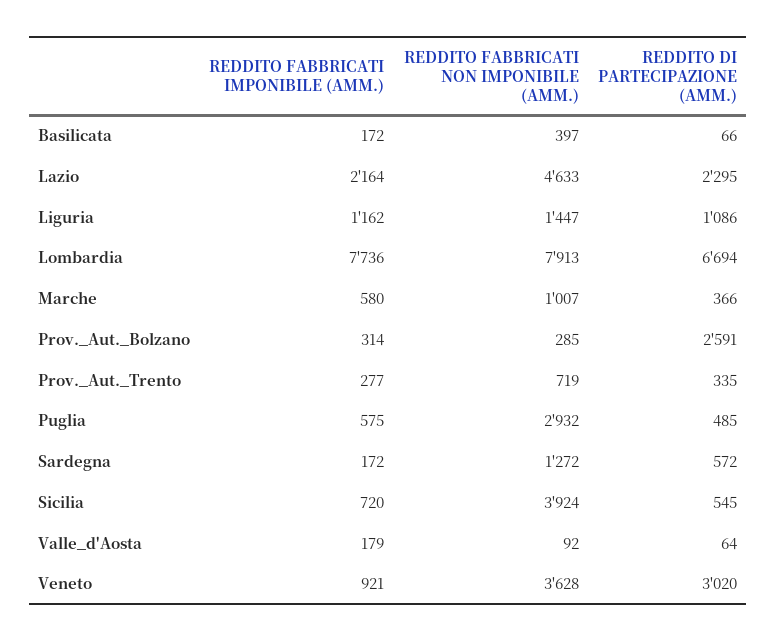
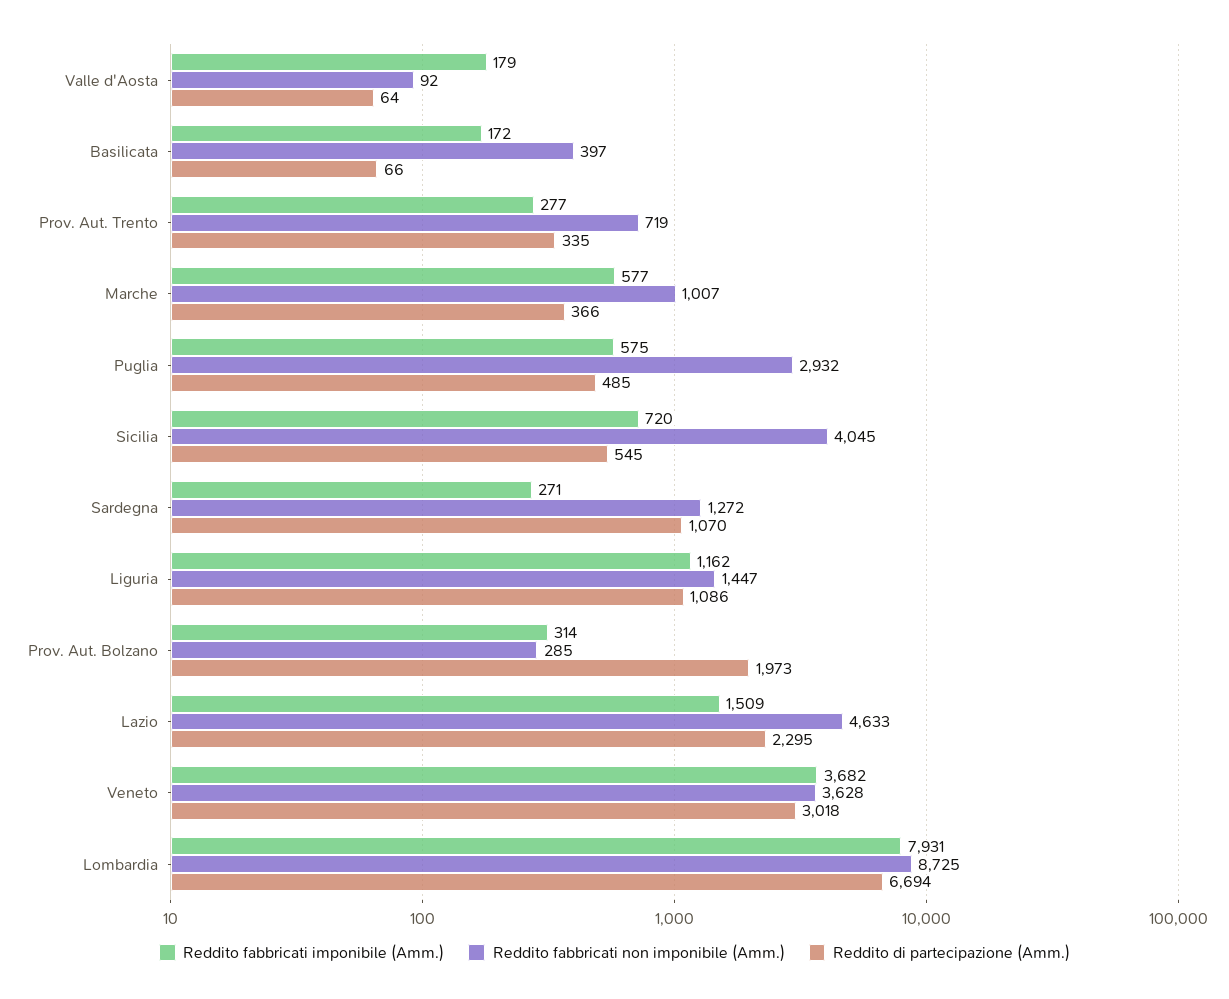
REDDITO FABBRICATI IMPONIBILE (AMM.), Lazio: 2164 -> 1509
REDDITO FABBRICATI IMPONIBILE (AMM.), Lombardia: 7736 -> 7931
REDDITO FABBRICATI NON IMPONIBILE (AMM.), Lombardia: 7913 -> 8725
REDDITO FABBRICATI IMPONIBILE (AMM.), Marche: 580 -> 577
REDDITO DI PARTECIPAZIONE (AMM.), Prov._Aut._Bolzano: 2591 -> 1973
REDDITO FABBRICATI IMPONIBILE (AMM.), Sardegna: 172 -> 271
REDDITO DI PARTECIPAZIONE (AMM.), Sardegna: 572 -> 1070
REDDITO FABBRICATI NON IMPONIBILE (AMM.), Sicilia: 3924 -> 4045
REDDITO FABBRICATI IMPONIBILE (AMM.), Veneto: 921 -> 3682
REDDITO DI PARTECIPAZIONE (AMM.), Veneto: 3020 -> 3018

